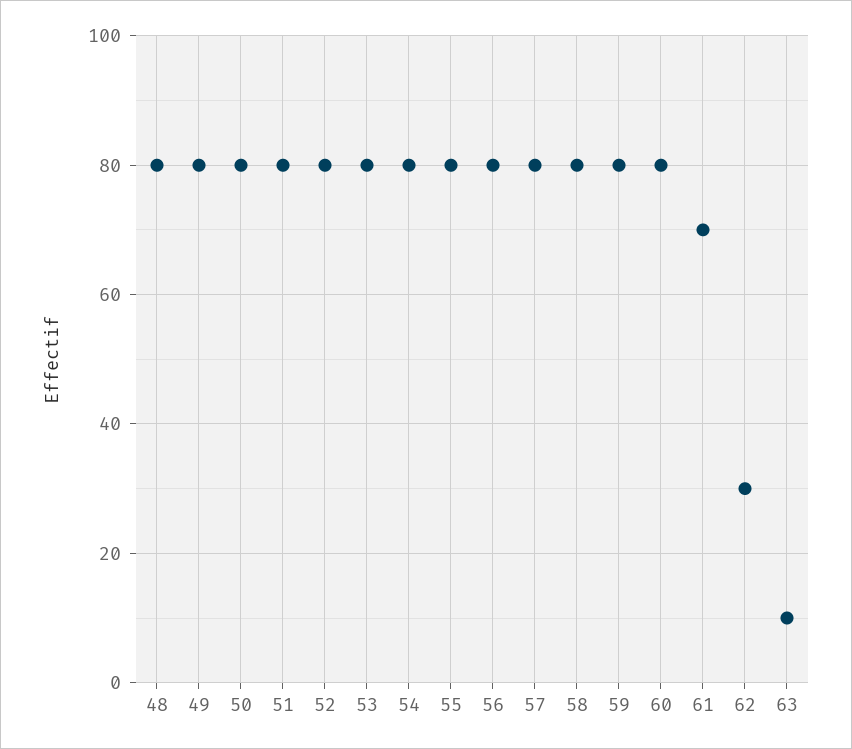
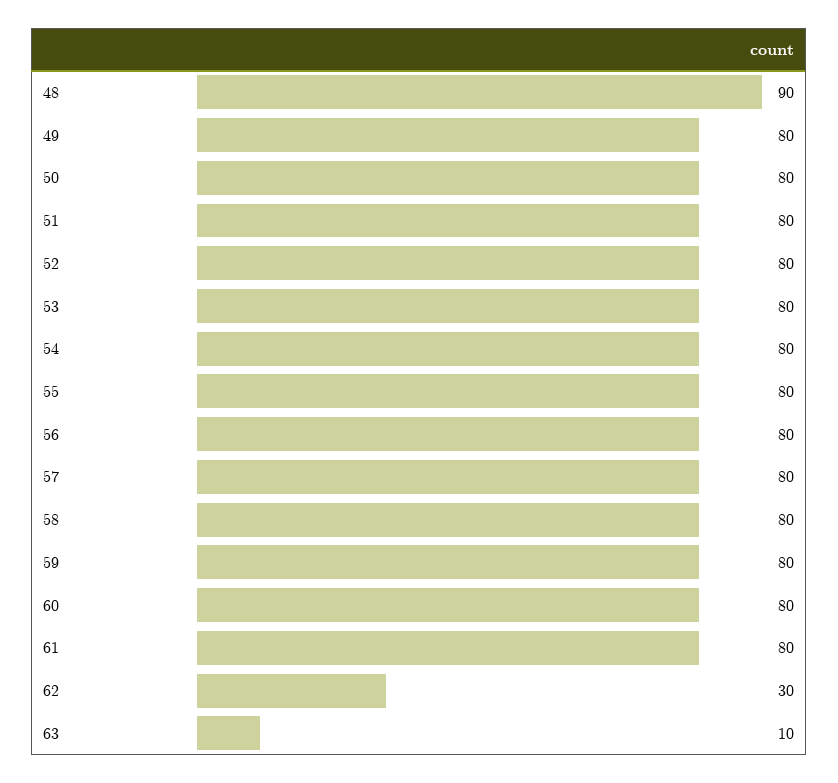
48: 80 -> 90
61: 70 -> 80

